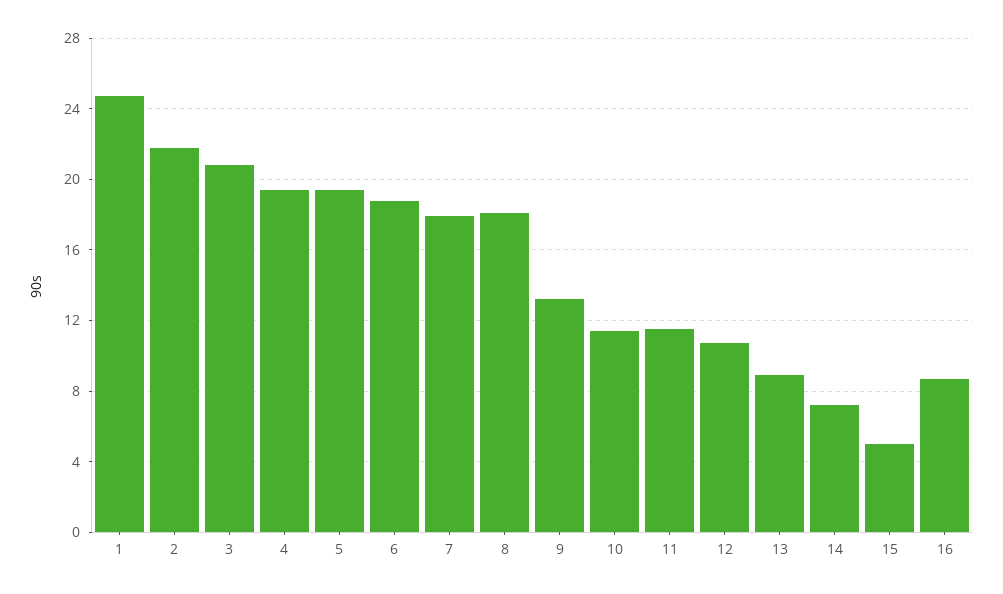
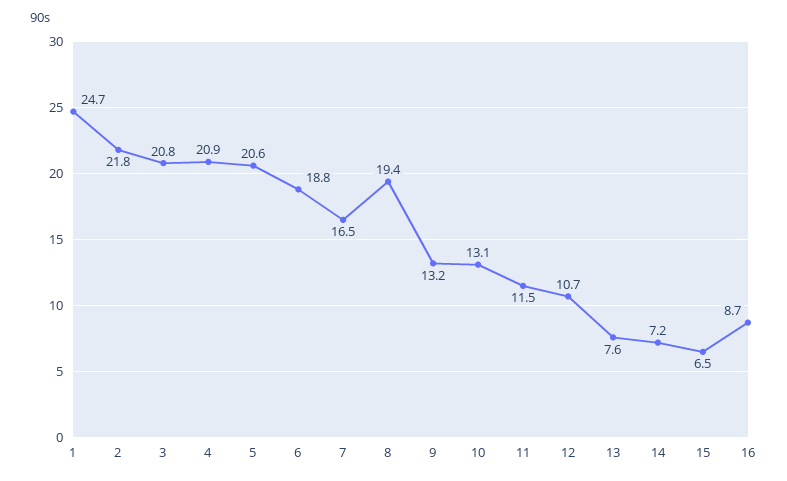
4: 19.5 -> 20.9
5: 19.5 -> 20.6
7: 18 -> 16.5
8: 18 -> 19.4
10: 11.5 -> 13.1
13: 9 -> 7.6
15: 5 -> 6.5

